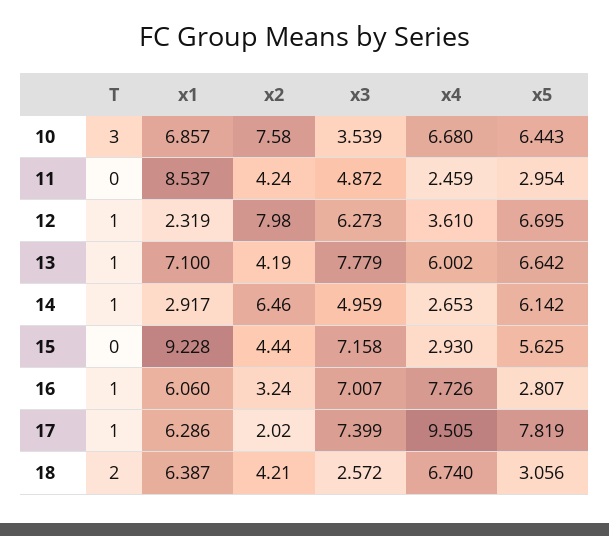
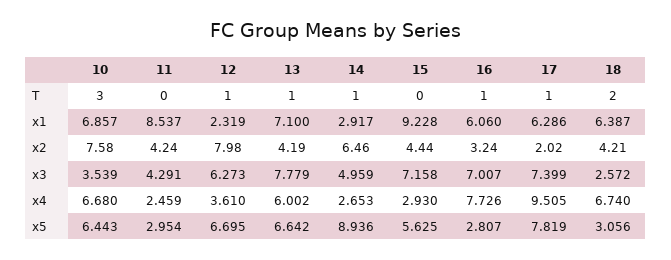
x3, 11: 4.872 -> 4.291
x5, 14: 6.142 -> 8.936

